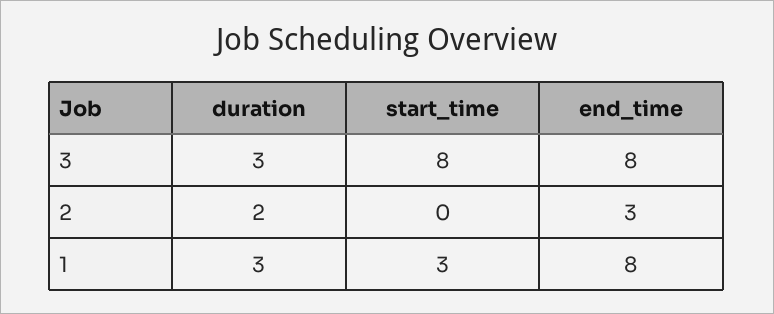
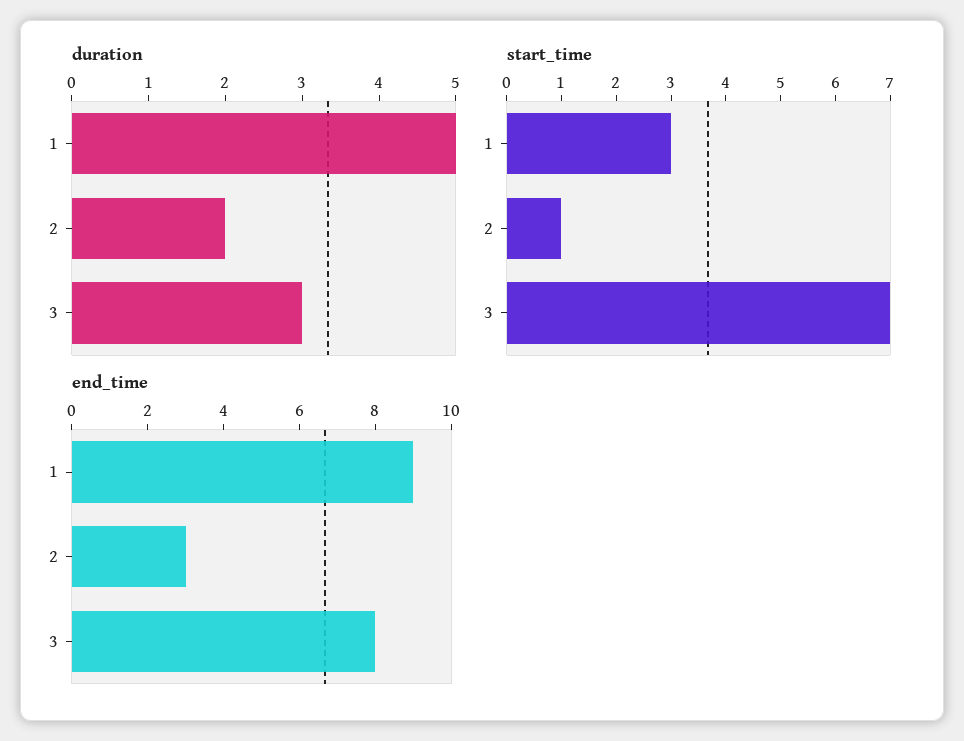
start_time, 3: 8 -> 7
start_time, 2: 0 -> 1
duration, 1: 3 -> 5
end_time, 1: 8 -> 9

